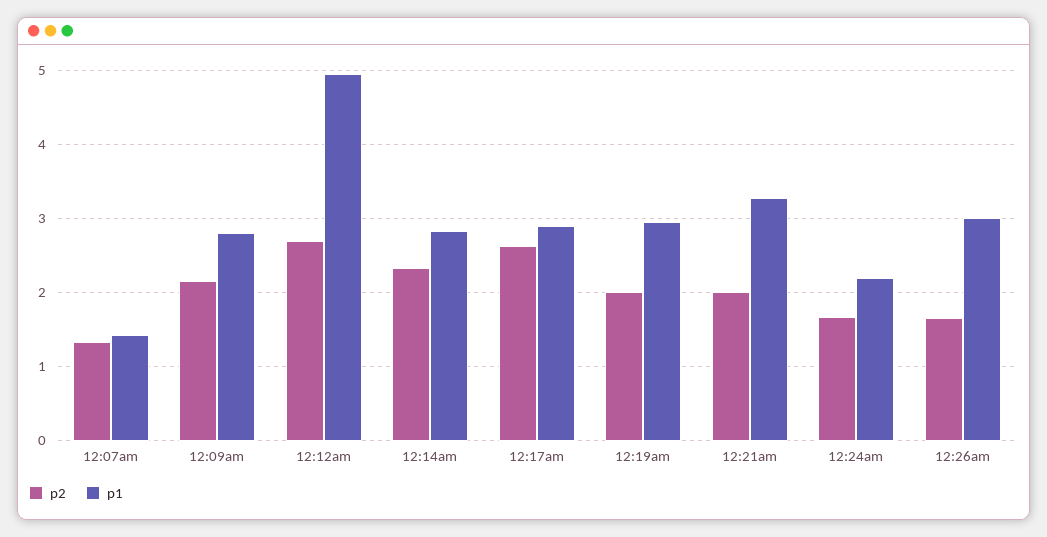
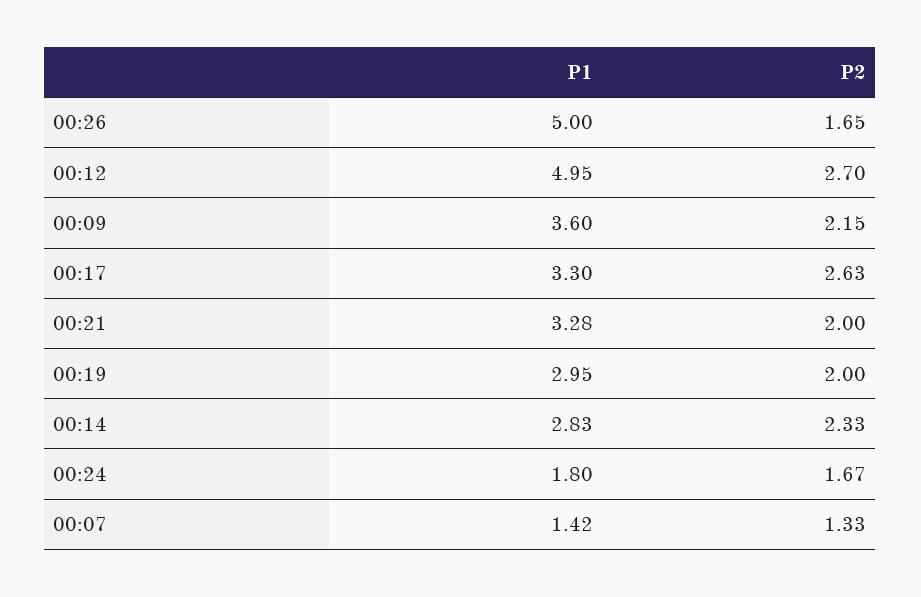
p1, 12:09am: 2.8 -> 3.6
p1, 12:17am: 2.9 -> 3.3
p1, 12:24am: 2.2 -> 1.8
p1, 12:26am: 3 -> 5

